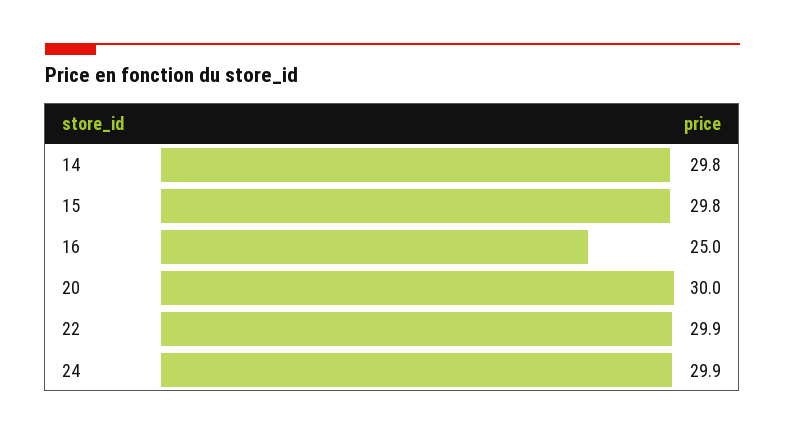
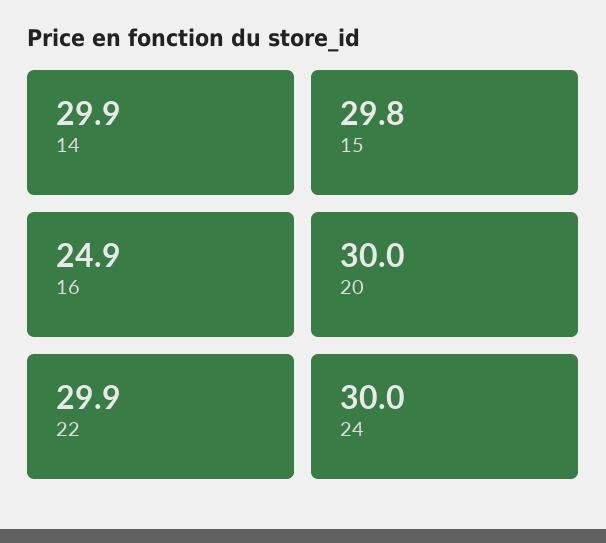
14: 29.8 -> 29.9
16: 25 -> 24.9
24: 29.9 -> 30

